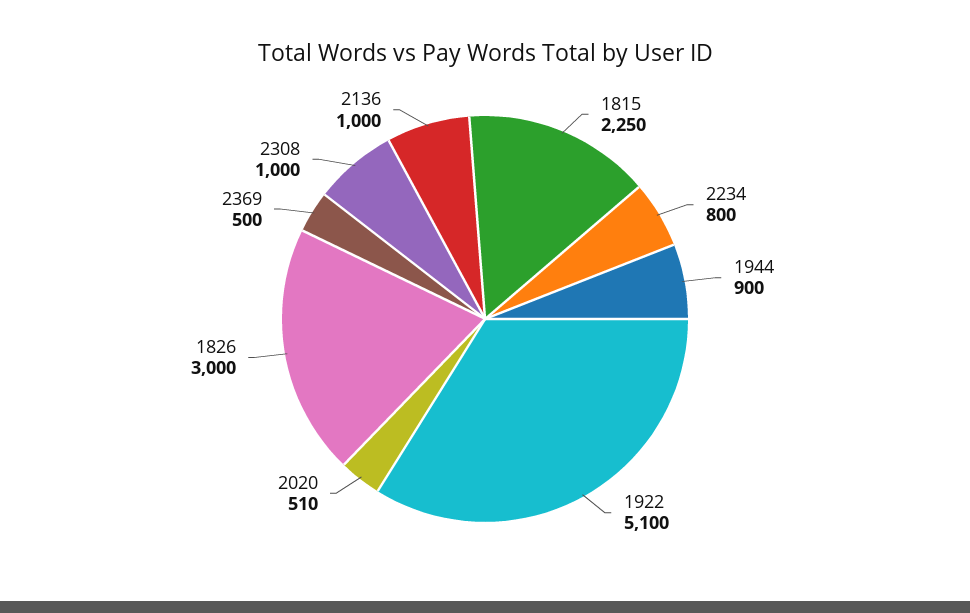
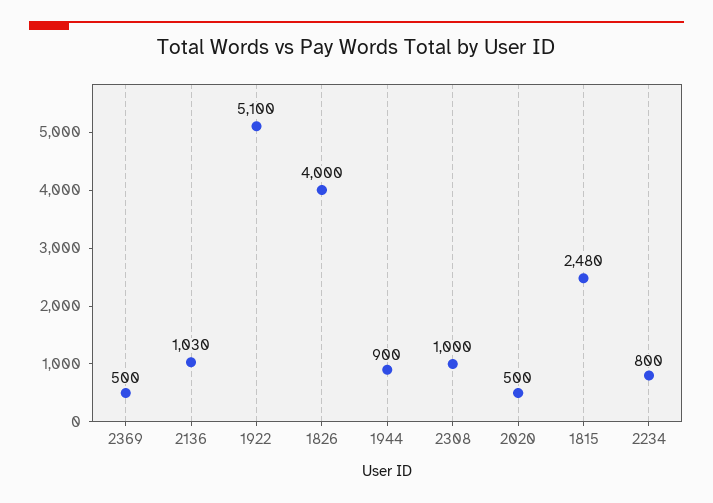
1815: 2250 -> 2480
2020: 510 -> 500
1826: 3000 -> 4000
2136: 1000 -> 1030

